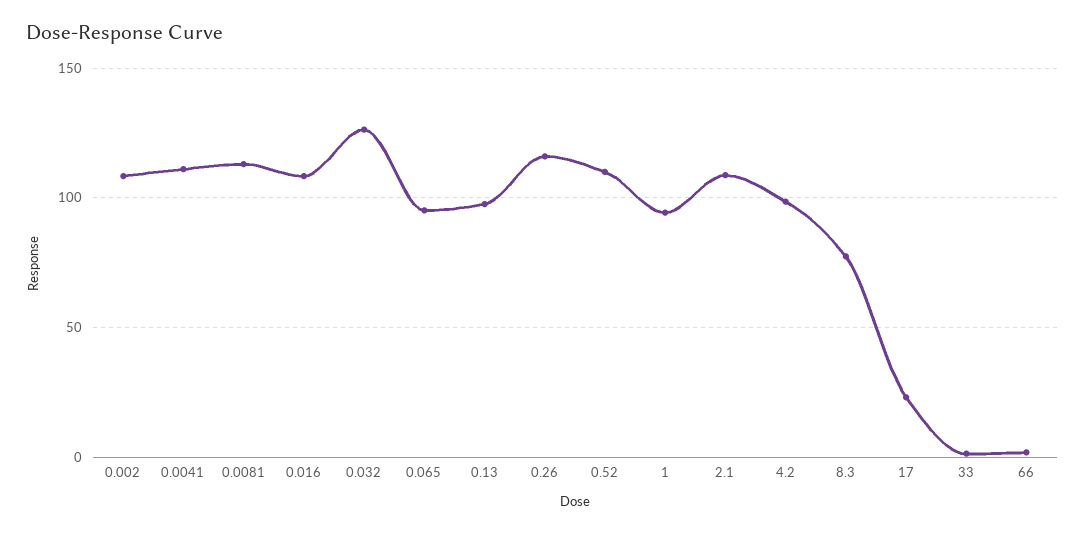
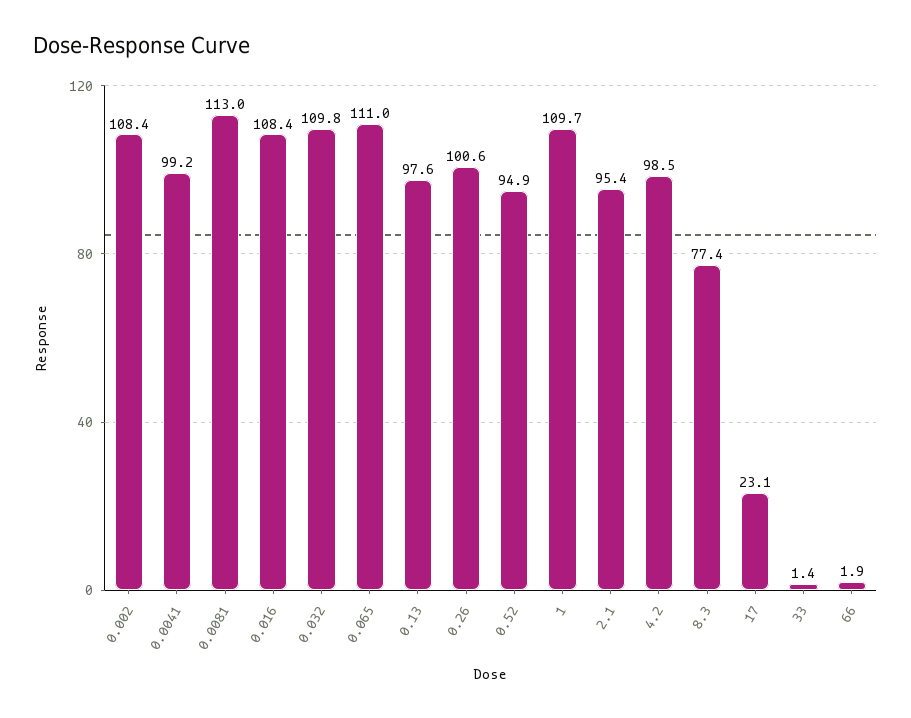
0.0041: 110 -> 99.2
0.032: 125 -> 109.8
0.065: 95 -> 111
0.26: 115 -> 100.6
0.52: 110 -> 94.9
1: 95 -> 109.7
2.1: 110 -> 95.4

